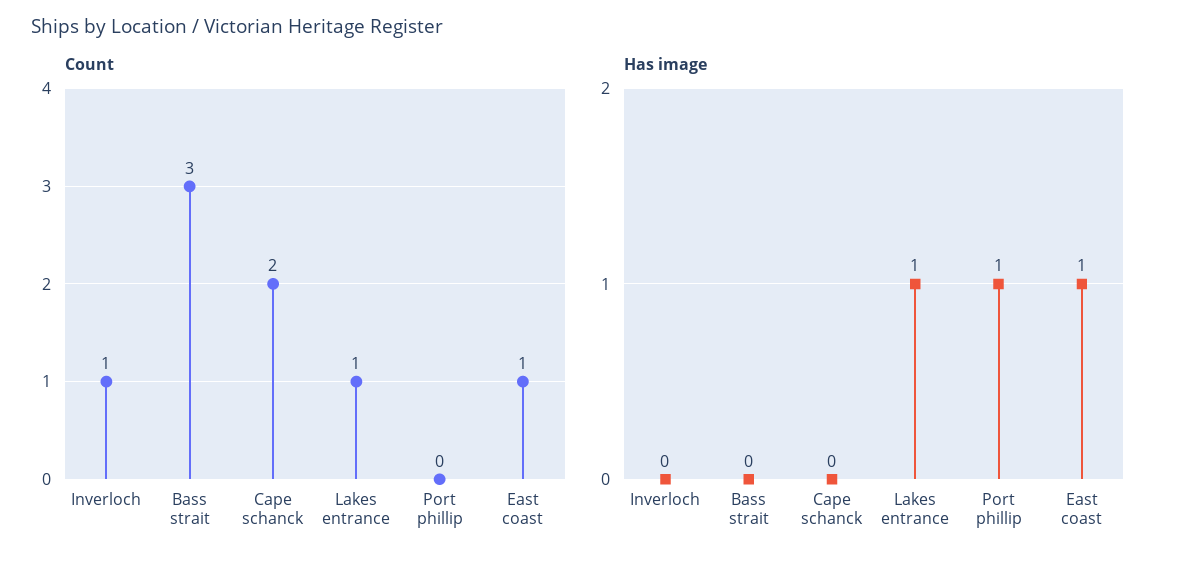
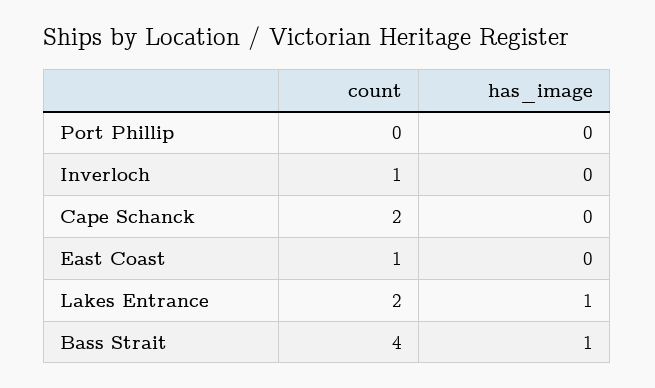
Count, Bass strait: 3 -> 4
Count, Lakes entrance: 1 -> 2
Has image, Bass strait: 0 -> 1
Has image, Port phillip: 1 -> 0
Has image, East coast: 1 -> 0

